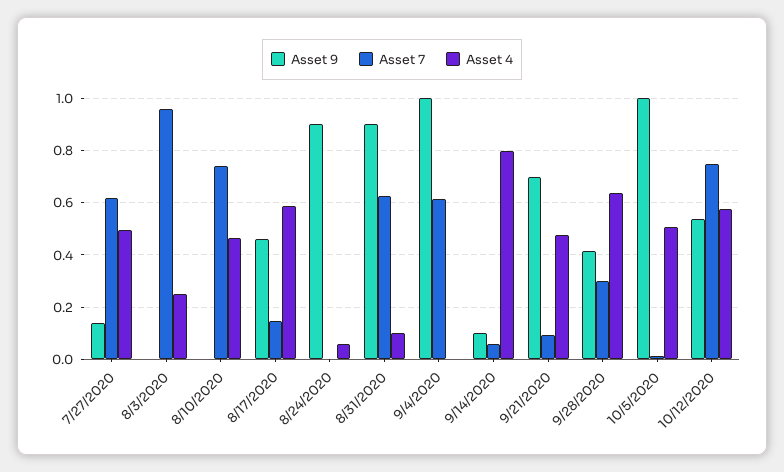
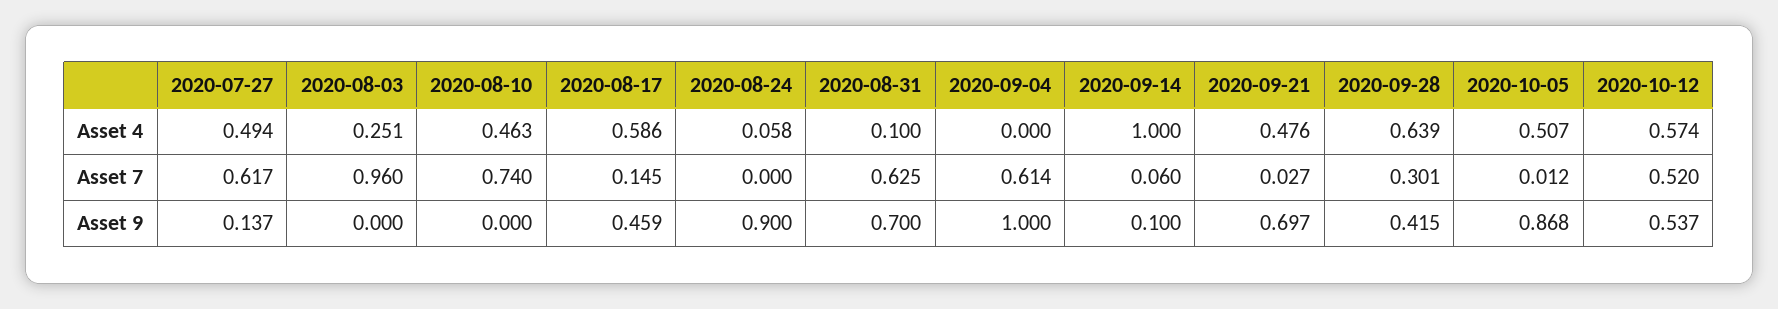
Asset 9, 8/31/2020: 0.9 -> 0.7
Asset 4, 9/14/2020: 0.8 -> 1
Asset 7, 9/21/2020: 0.1 -> 0.027
Asset 9, 10/5/2020: 1 -> 0.868
Asset 7, 10/12/2020: 0.75 -> 0.52

